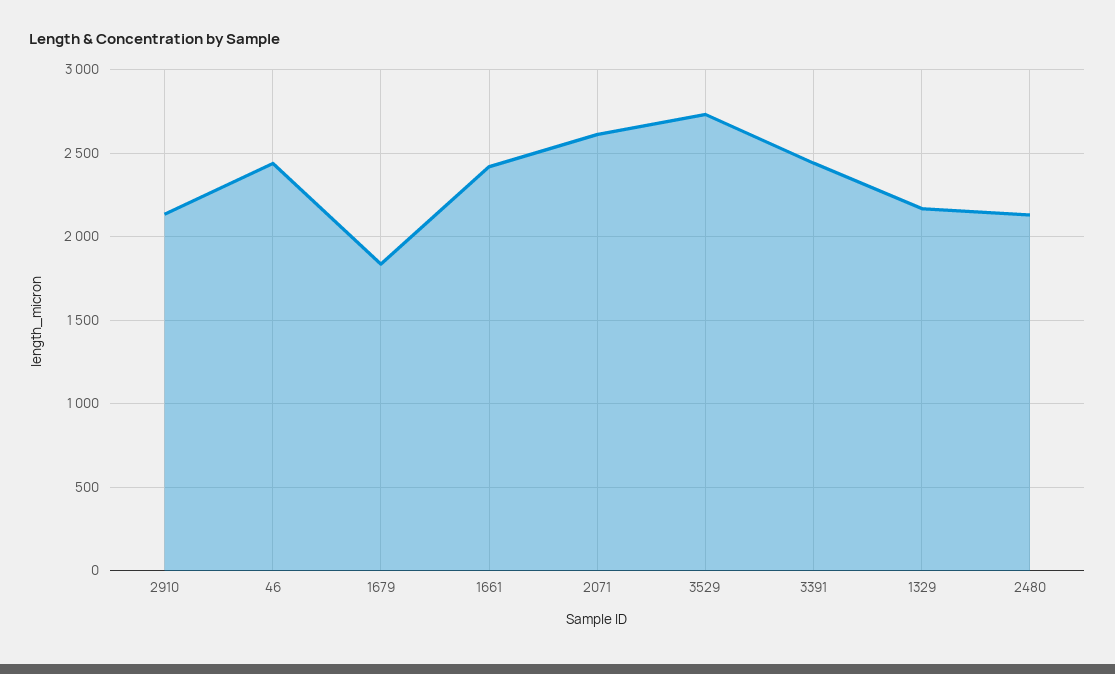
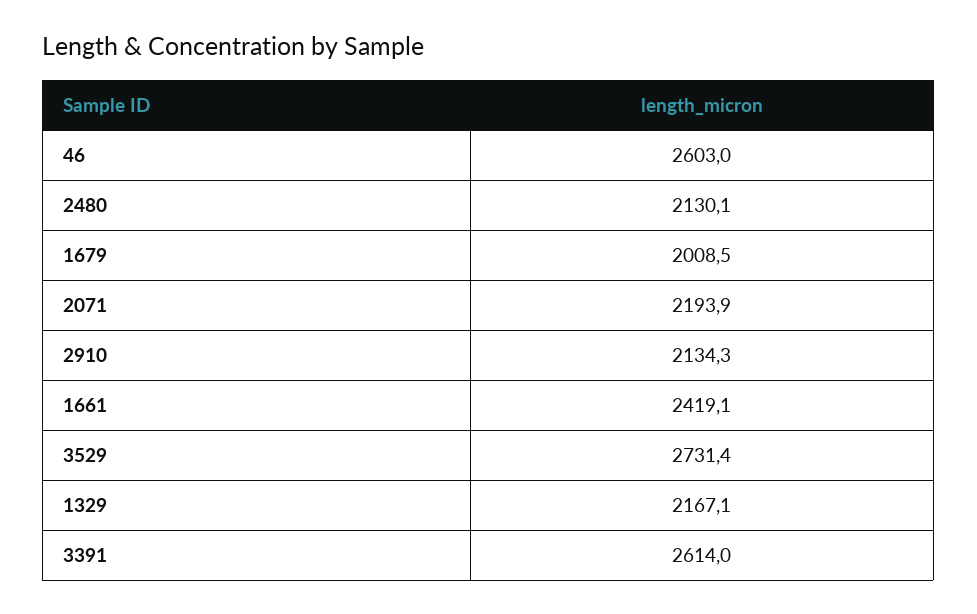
46: 2450 -> 2603
1679: 1850 -> 2008.5
2071: 2600 -> 2193.9
3391: 2450 -> 2614

